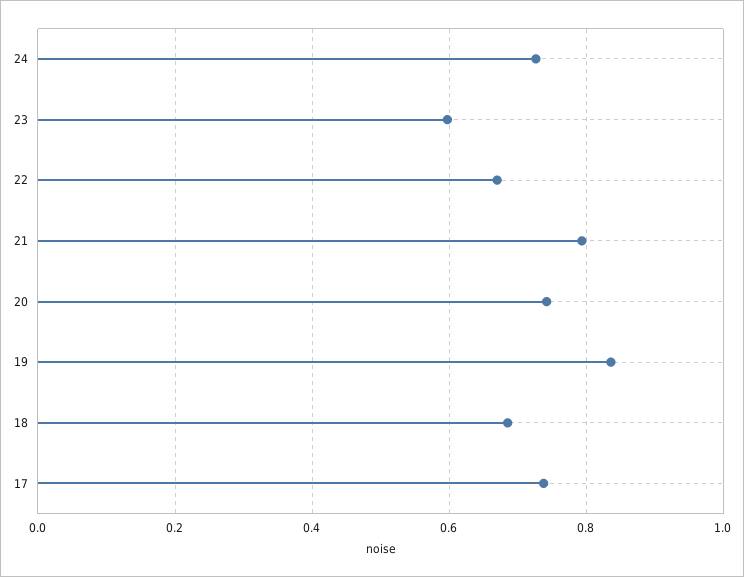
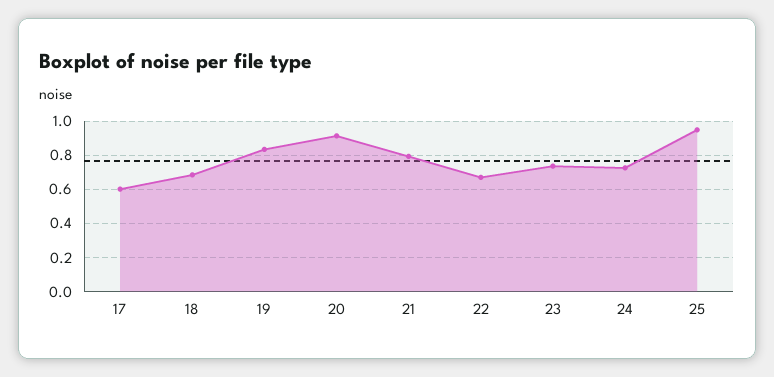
23: 0.6 -> 0.75
20: 0.74 -> 0.9
17: 0.74 -> 0.6
25: none -> 0.95

